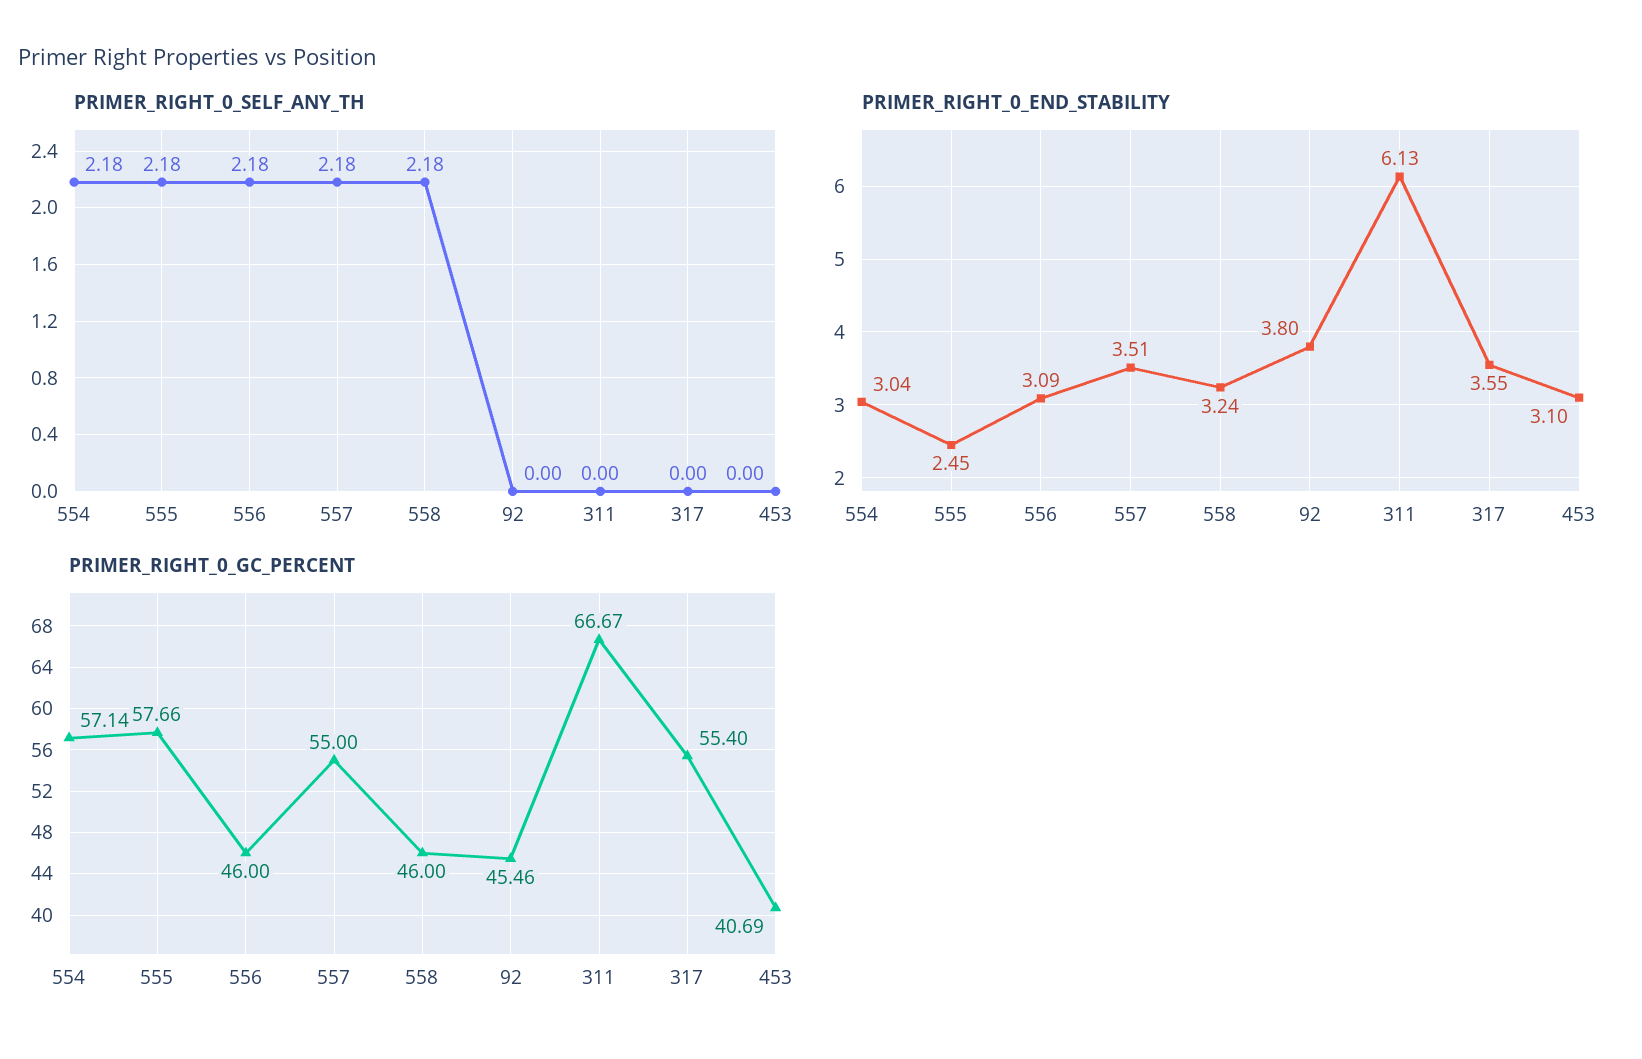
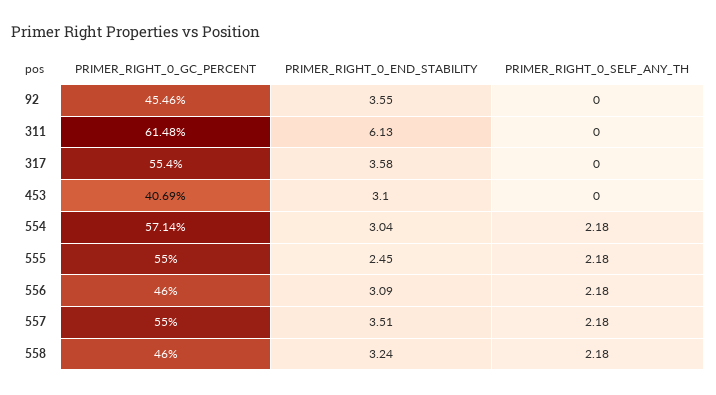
PRIMER_RIGHT_0_END_STABILITY, 92: 3.8 -> 3.55
PRIMER_RIGHT_0_END_STABILITY, 317: 3.55 -> 3.58
PRIMER_RIGHT_0_GC_PERCENT, 555: 57.66 -> 55
PRIMER_RIGHT_0_GC_PERCENT, 311: 66.67 -> 61.48

